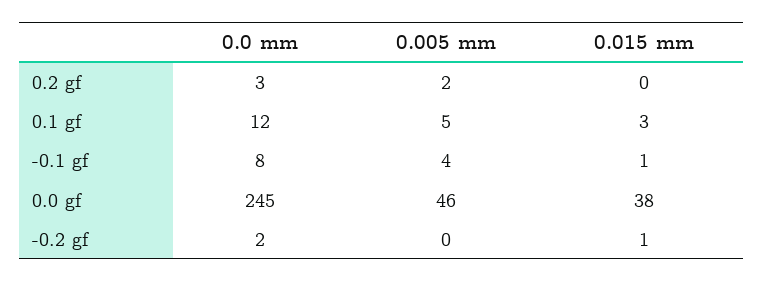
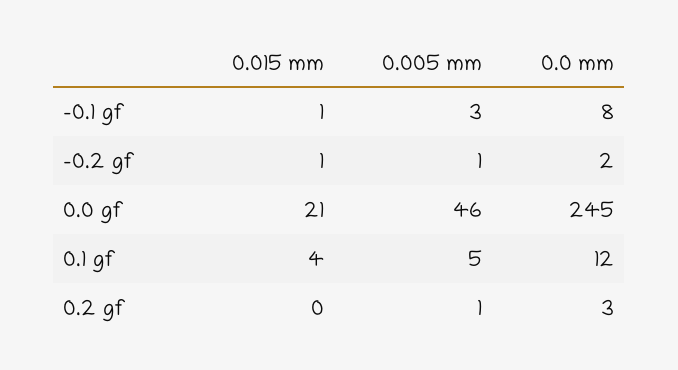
0.005 mm, 0.2 gf: 2 -> 1
0.015 mm, 0.1 gf: 3 -> 4
0.005 mm, -0.1 gf: 4 -> 3
0.015 mm, 0.0 gf: 38 -> 21
0.005 mm, -0.2 gf: 0 -> 1

